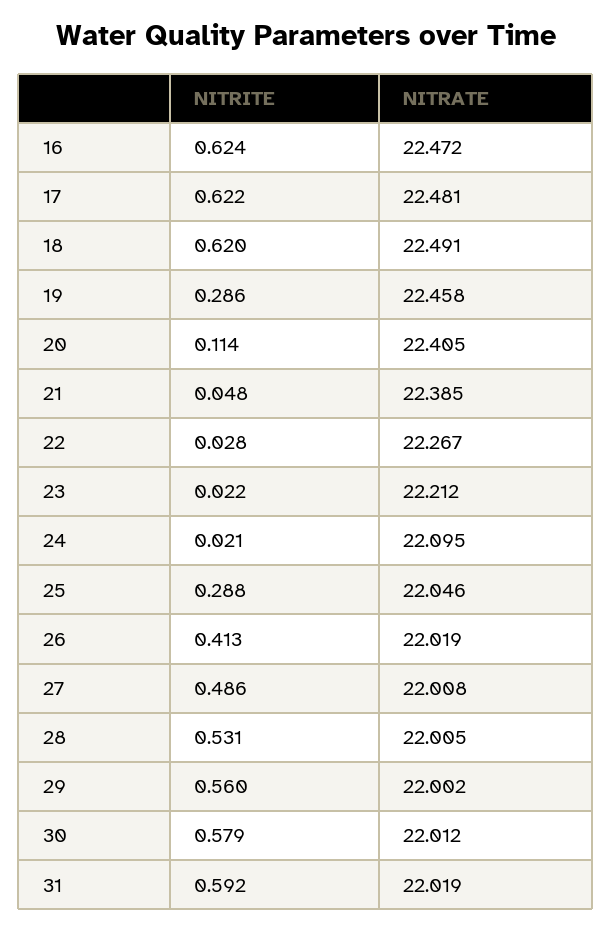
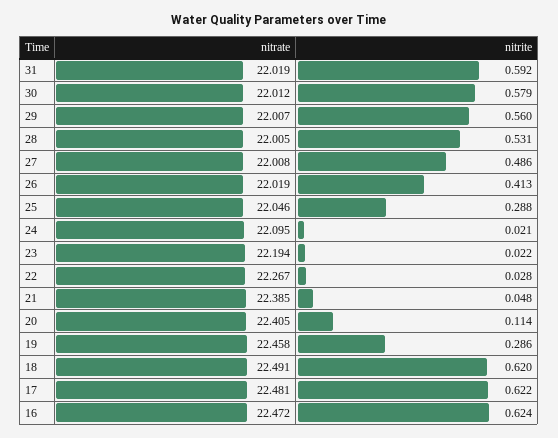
NITRATE, 23: 22.212 -> 22.194
NITRATE, 29: 22.002 -> 22.007

